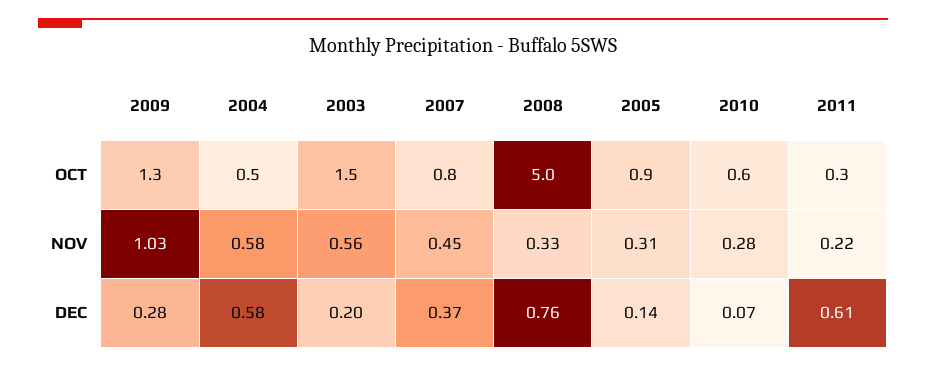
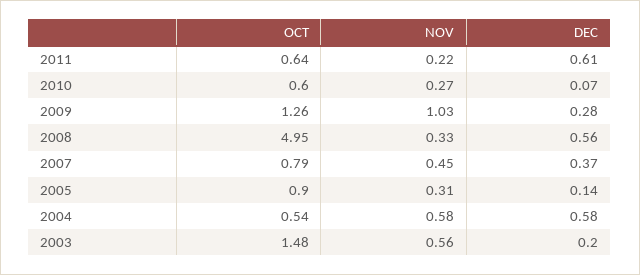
2011, OCT: 0.3 -> 0.64
2010, NOV: 0.28 -> 0.27
2008, DEC: 0.76 -> 0.56

